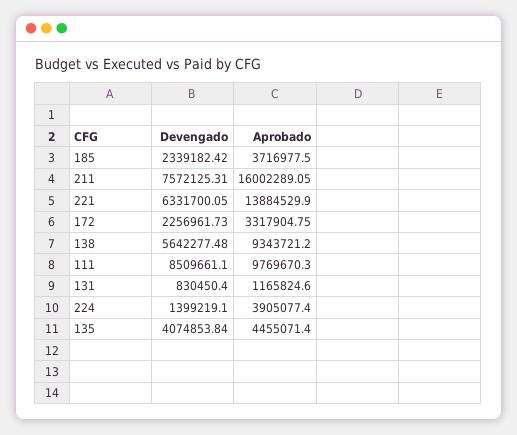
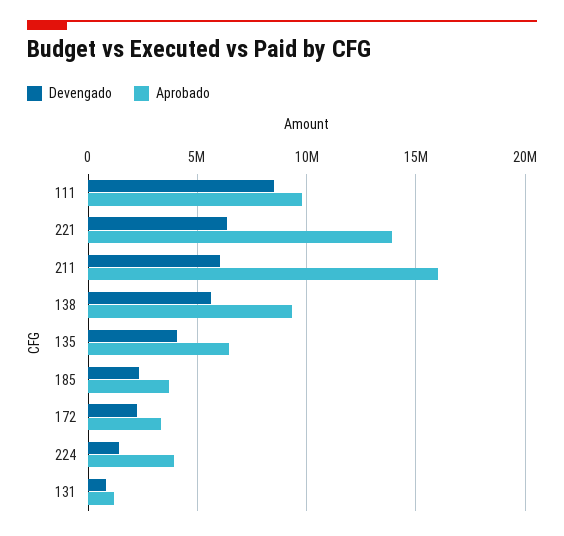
Devengado, 211: 7572125.31 -> 6000000
Aprobado, 135: 4455071.4 -> 6500000

